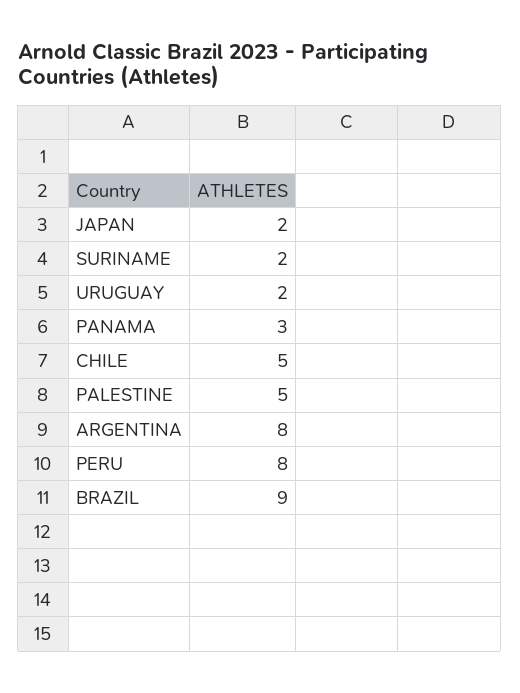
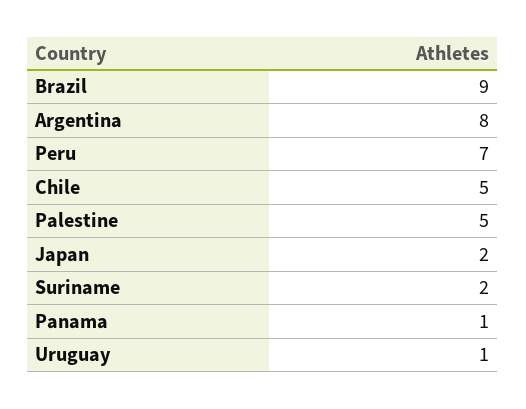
URUGUAY: 2 -> 1
PANAMA: 3 -> 1
PERU: 8 -> 7

